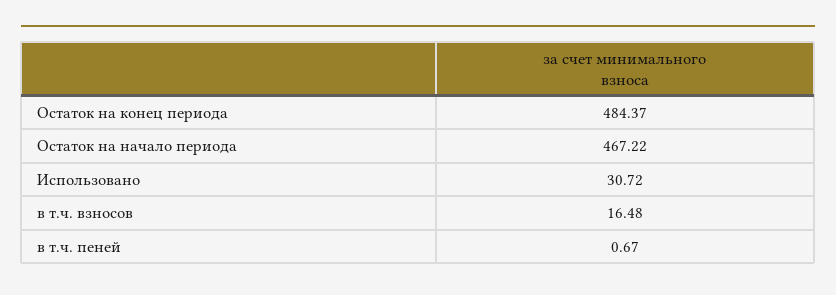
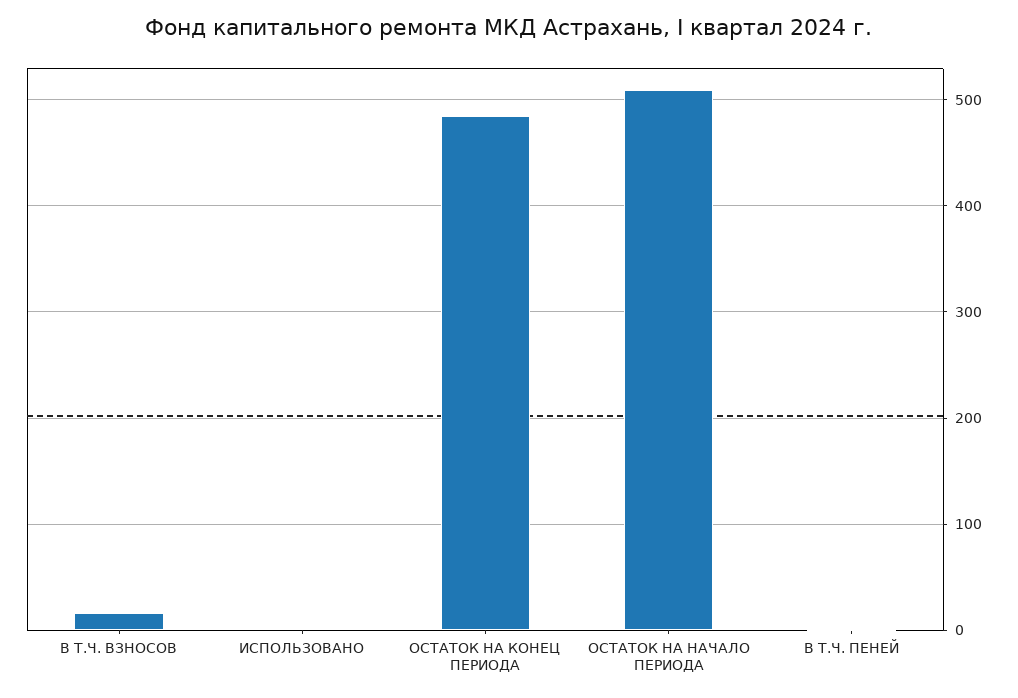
Остаток на начало периода: 467.22 -> 510
Использовано: 30.72 -> 0

